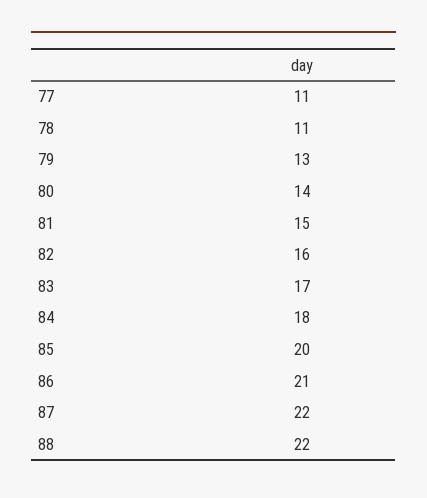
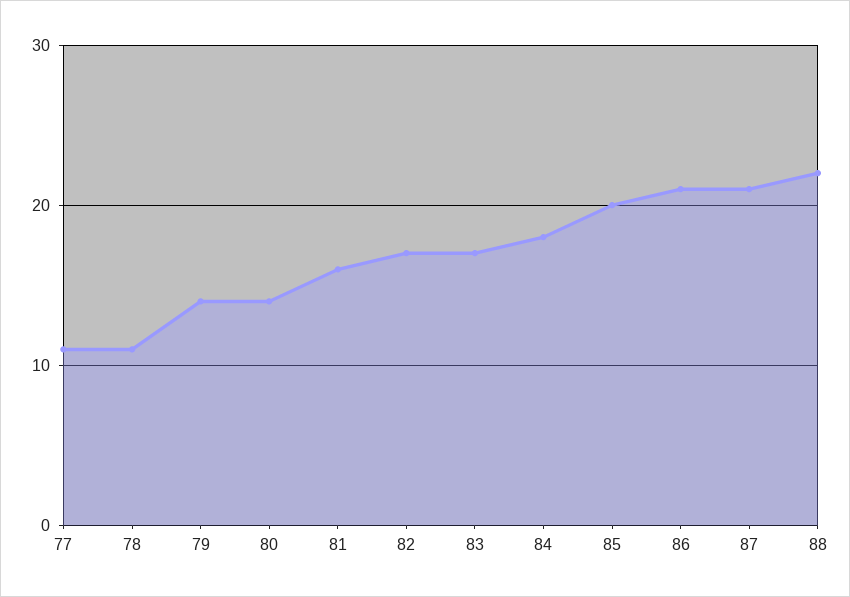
79: 13 -> 14
81: 15 -> 16
82: 16 -> 17
87: 22 -> 21

